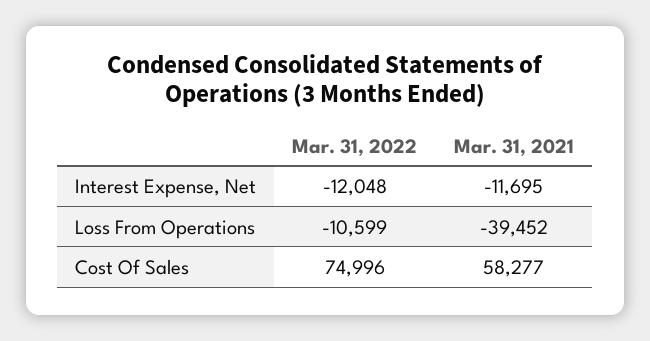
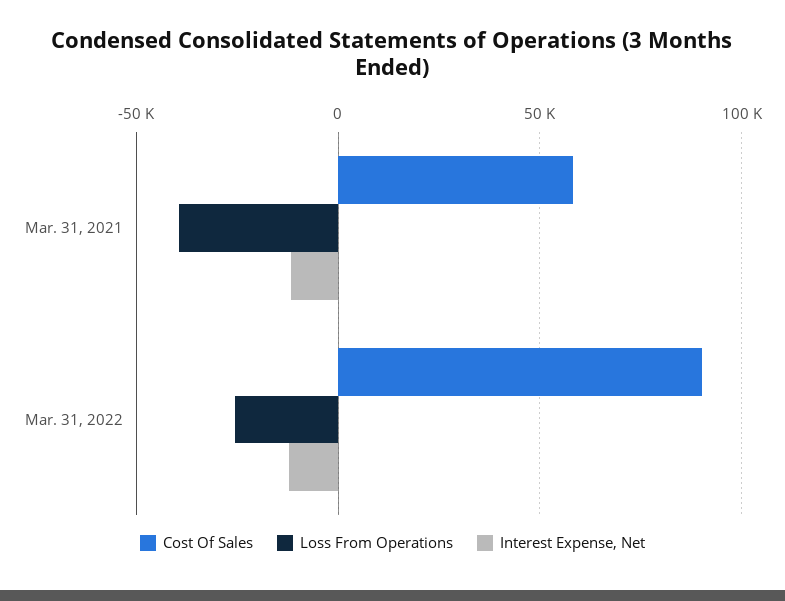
Loss From Operations, Mar. 31, 2022: -10599 -> -25000
Cost Of Sales, Mar. 31, 2022: 74996 -> 90000

